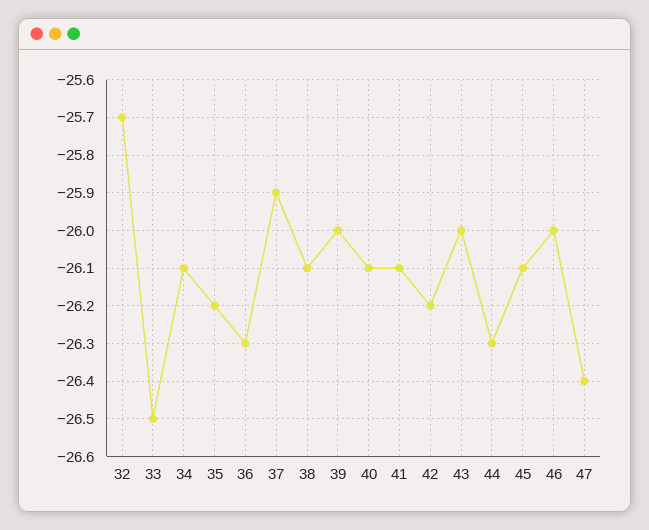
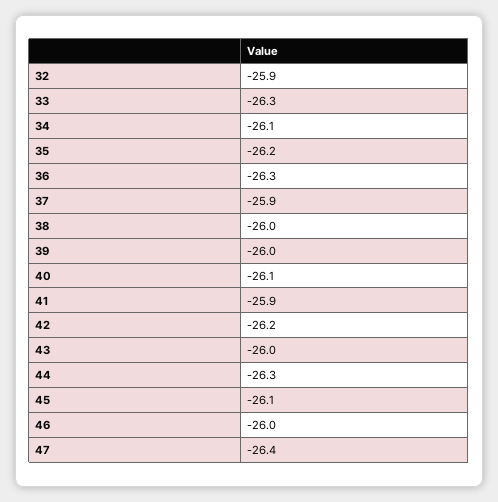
32: -25.7 -> -25.9
33: -26.5 -> -26.3
38: -26.1 -> -26
41: -26.1 -> -25.9

